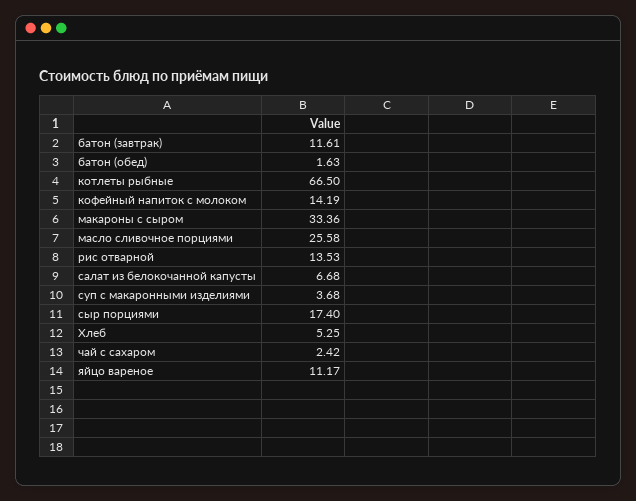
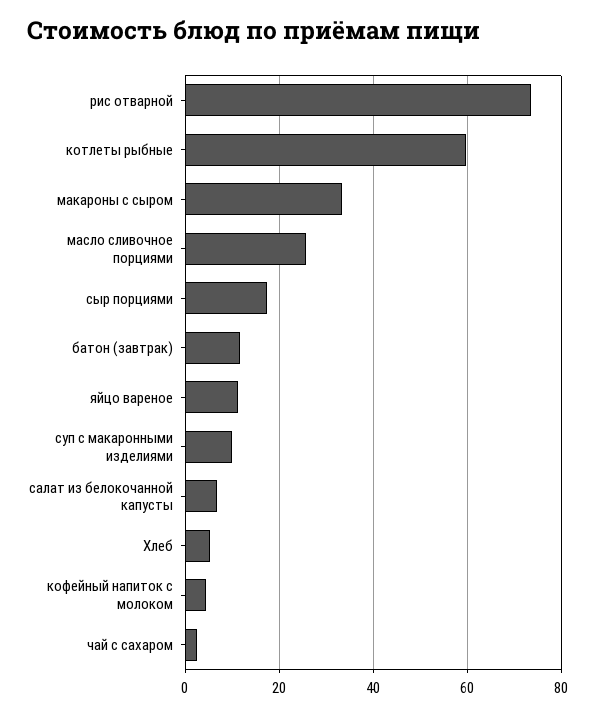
батон (обед): 1.63 -> none
котлеты рыбные: 66.5 -> 60
кофейный напиток с молоком: 14.19 -> 4
рис отварной: 13.53 -> 74
суп с макаронными изделиями: 3.68 -> 10

